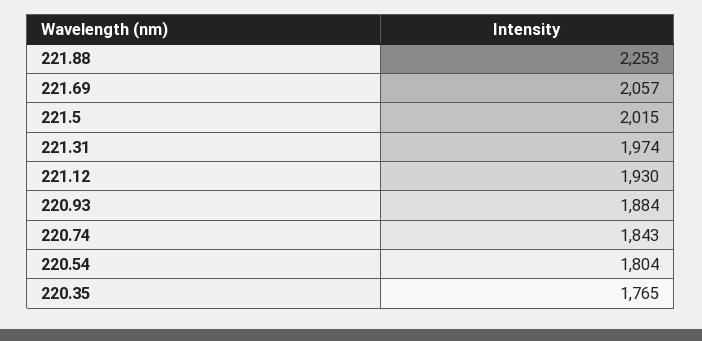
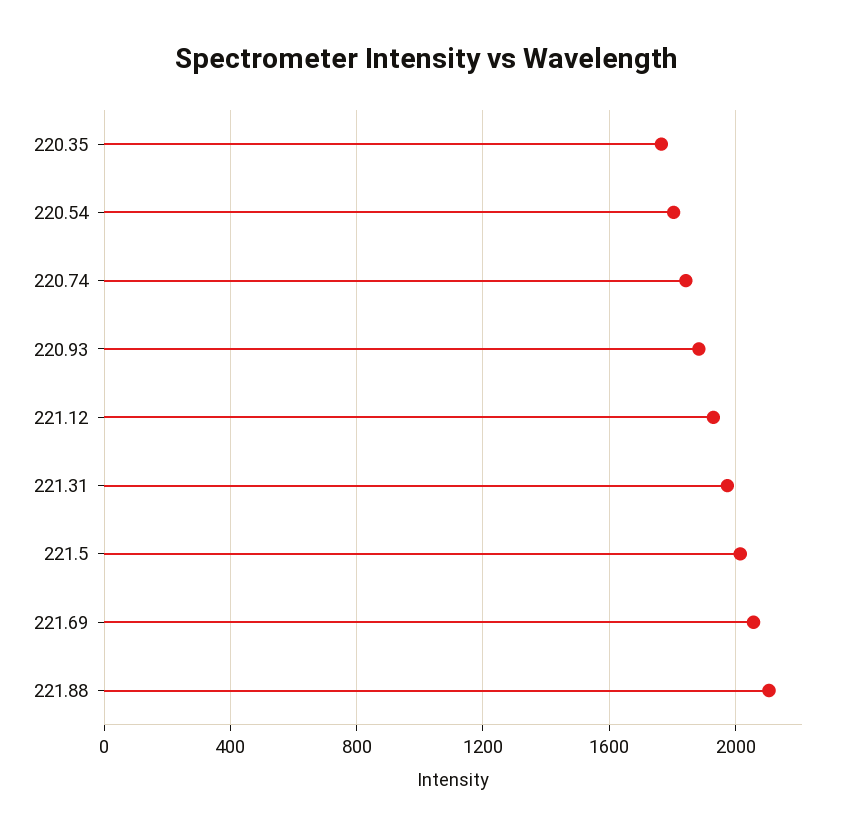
221.88: 2253 -> 2100

